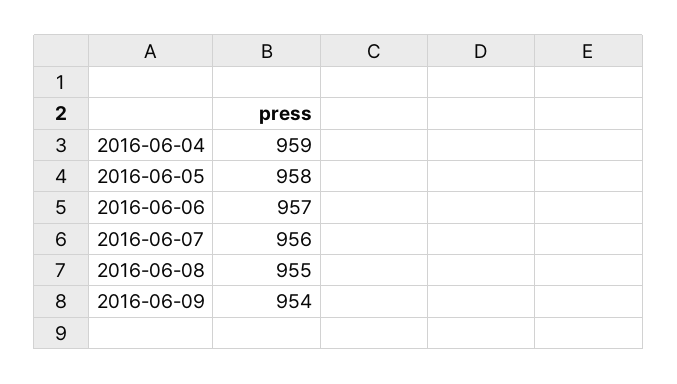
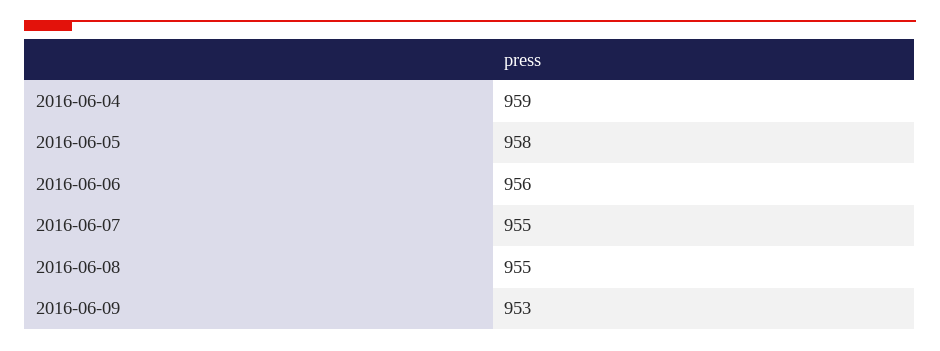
2016-06-06: 957 -> 956
2016-06-07: 956 -> 955
2016-06-09: 954 -> 953

